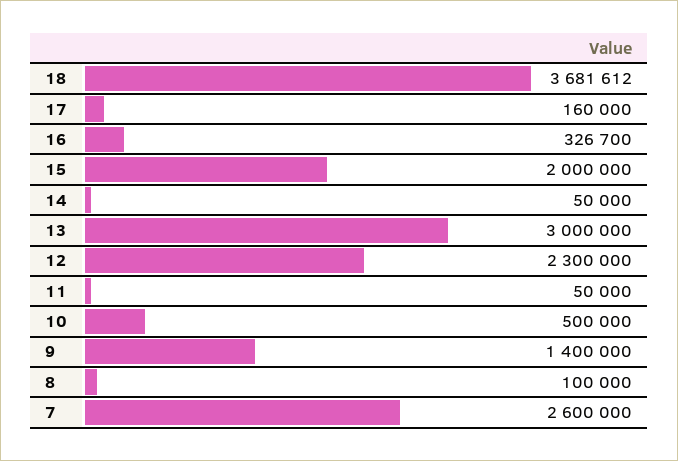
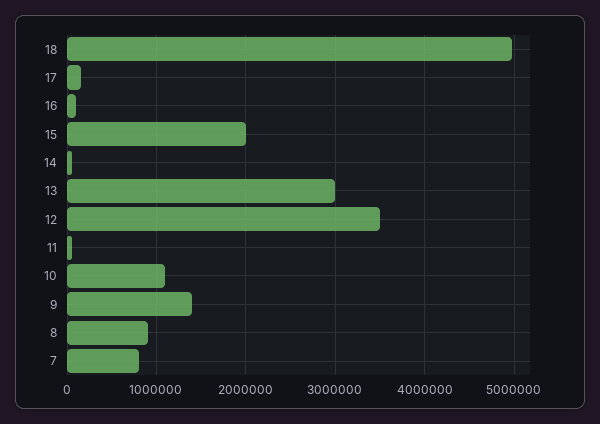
18: 3681612 -> 5000000
16: 326700 -> 100000
12: 2300000 -> 3500000
10: 500000 -> 1100000
8: 100000 -> 900000
7: 2600000 -> 800000

